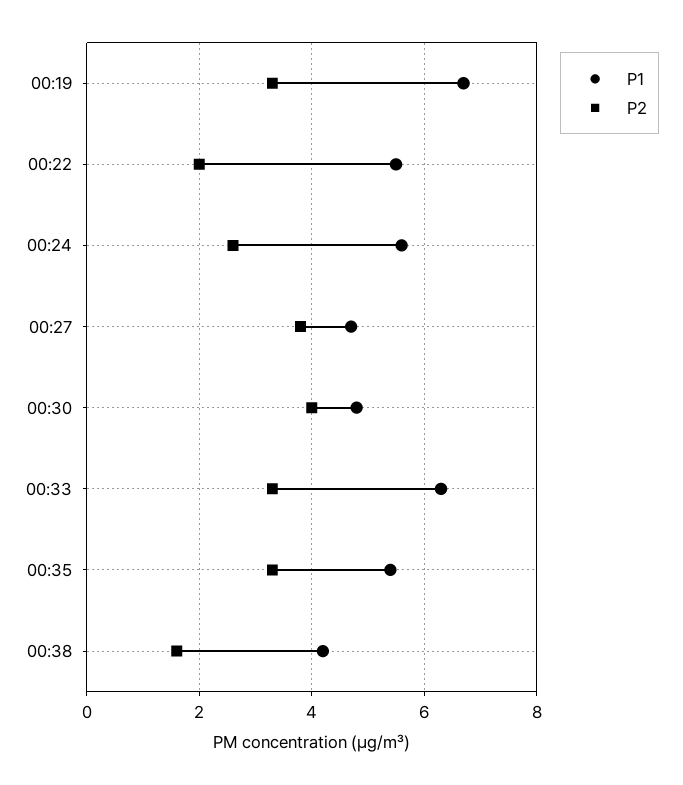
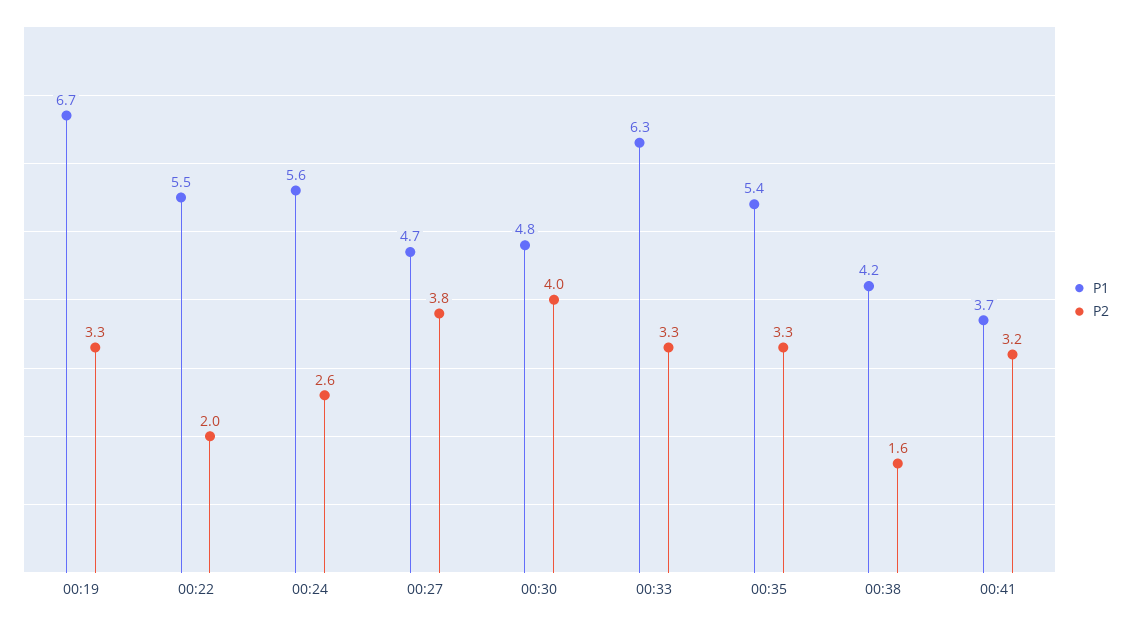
P1, 00:41: none -> 3.7
P2, 00:41: none -> 3.2

